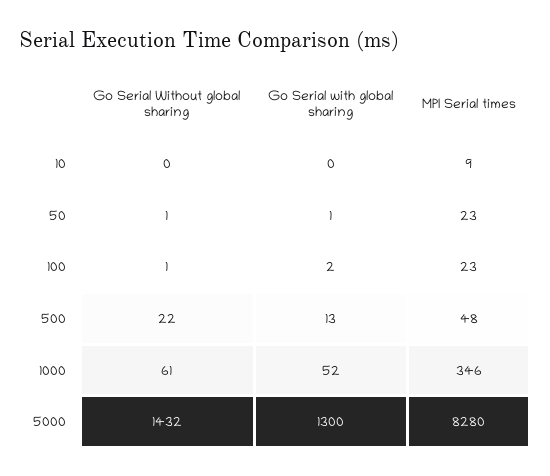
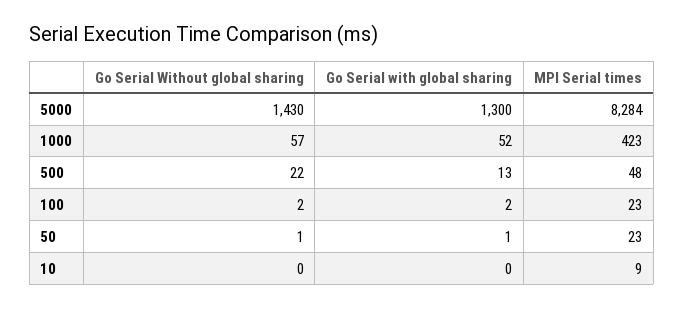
Go Serial Without global sharing, 100: 1 -> 2
Go Serial Without global sharing, 1000: 61 -> 57
MPI Serial times, 1000: 346 -> 423
Go Serial Without global sharing, 5000: 1432 -> 1430
MPI Serial times, 5000: 8280 -> 8284

